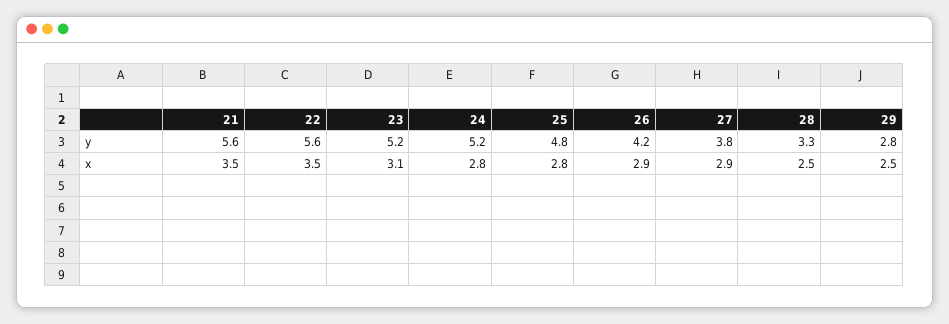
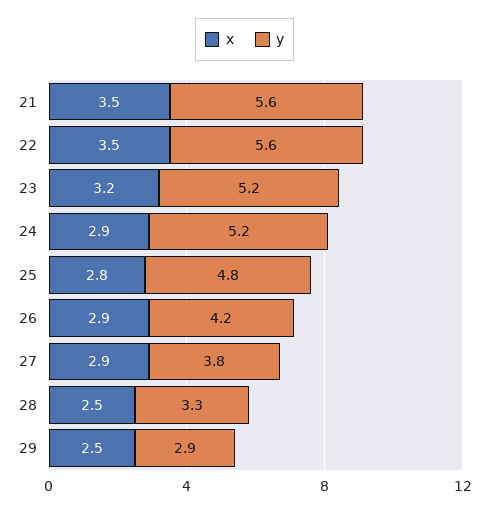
y, 29: 2.8 -> 2.9
x, 23: 3.1 -> 3.2
x, 24: 2.8 -> 2.9

